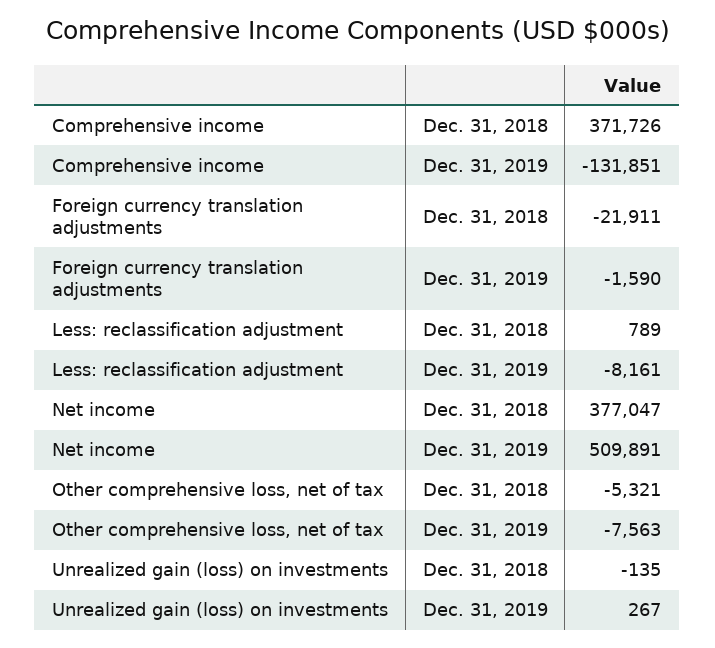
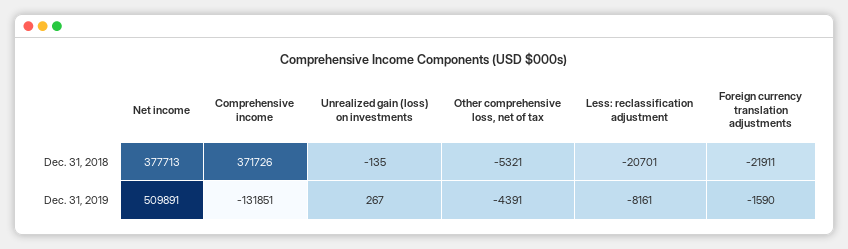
Less: reclassification adjustment, Dec. 31, 2018: 789 -> -20701
Net income, Dec. 31, 2018: 377047 -> 377713
Other comprehensive loss, net of tax, Dec. 31, 2019: -7563 -> -4391

